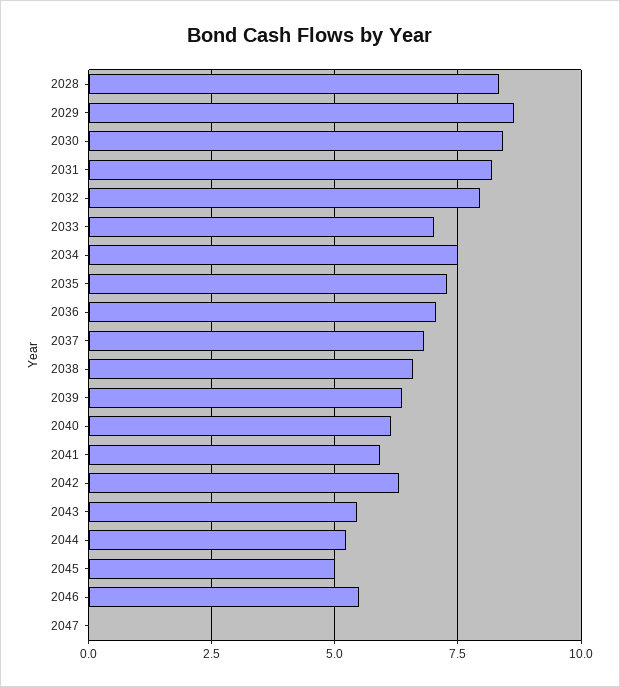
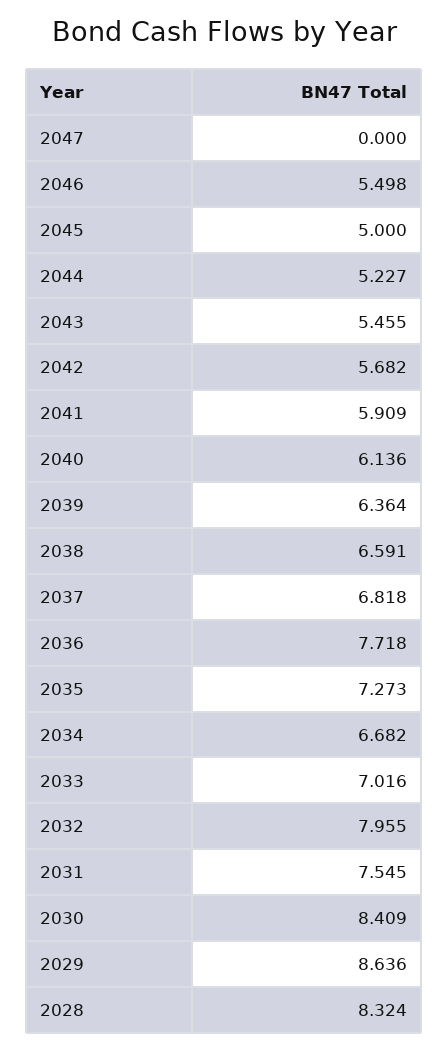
2031: 8.25 -> 7.545
2034: 7.5 -> 6.682
2036: 7 -> 7.718
2042: 6.25 -> 5.682

